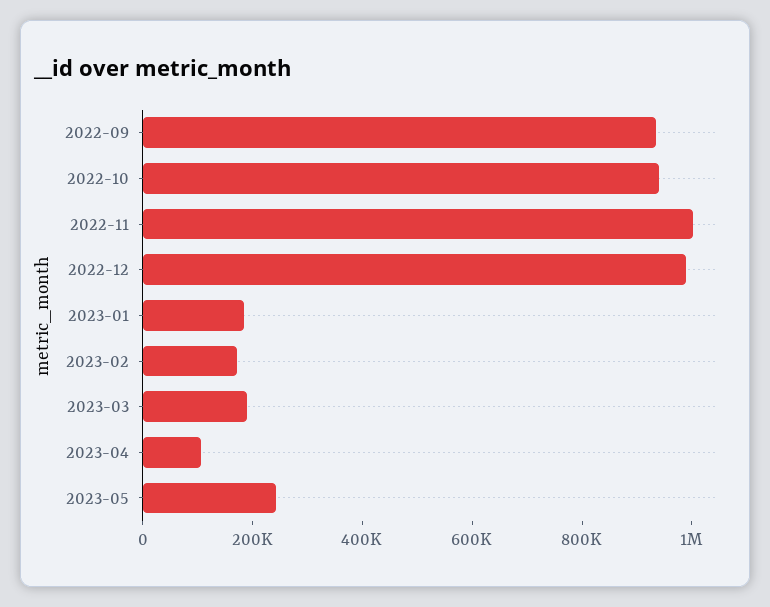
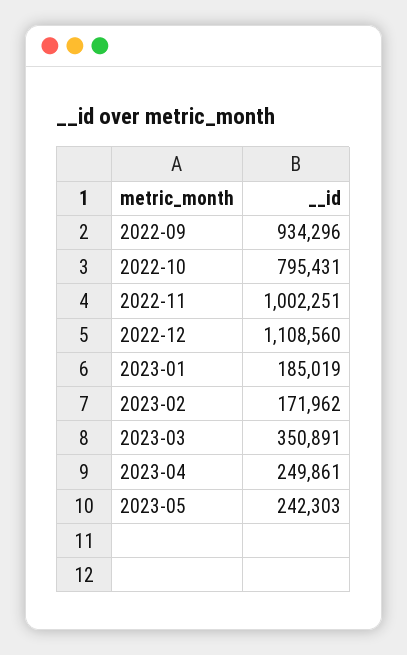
2022-10: 950000 -> 795431
2022-12: 1000000 -> 1108560
2023-03: 200000 -> 350891
2023-04: 100000 -> 249861

